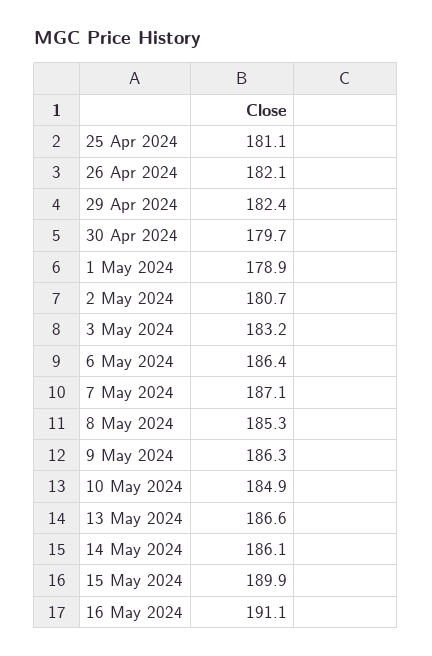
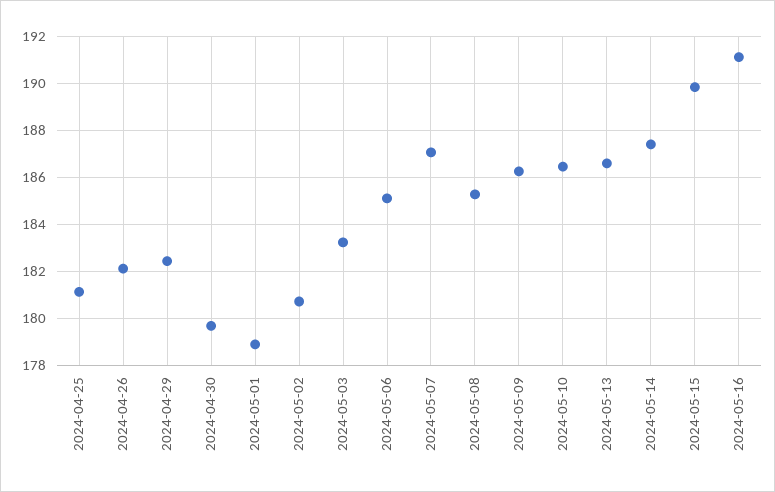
6 May 2024: 186.4 -> 185
10 May 2024: 184.9 -> 186.5
14 May 2024: 186.1 -> 187.5

